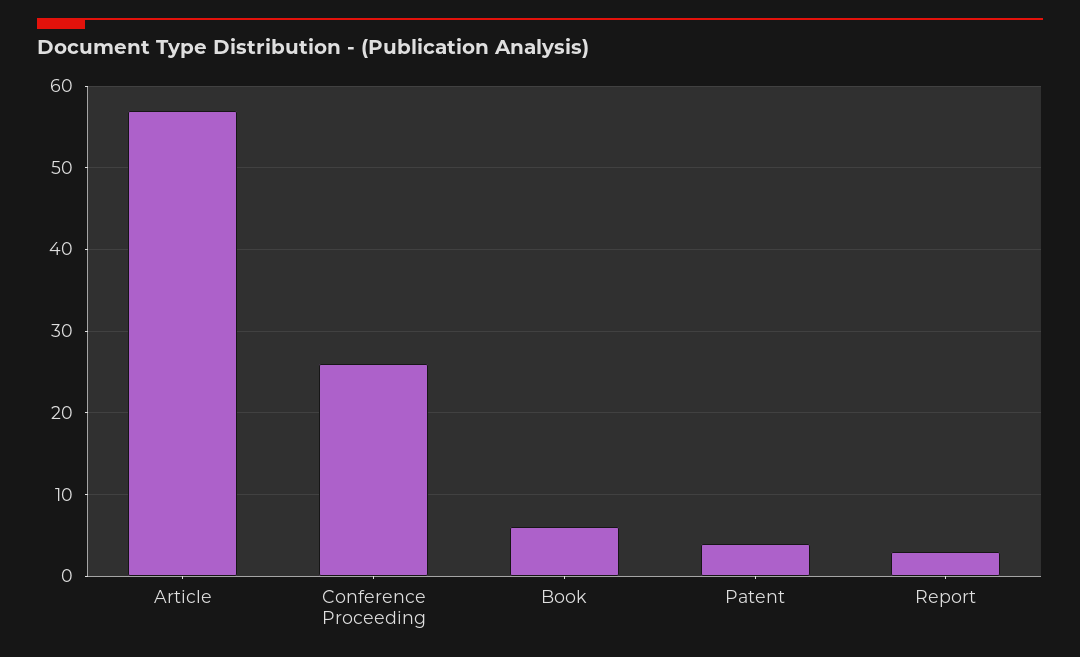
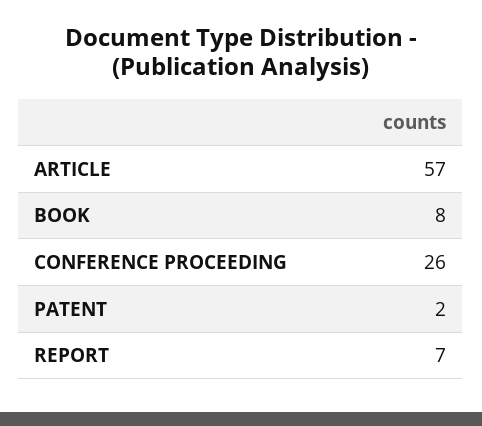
Book: 6 -> 8
Patent: 4 -> 2
Report: 3 -> 7

